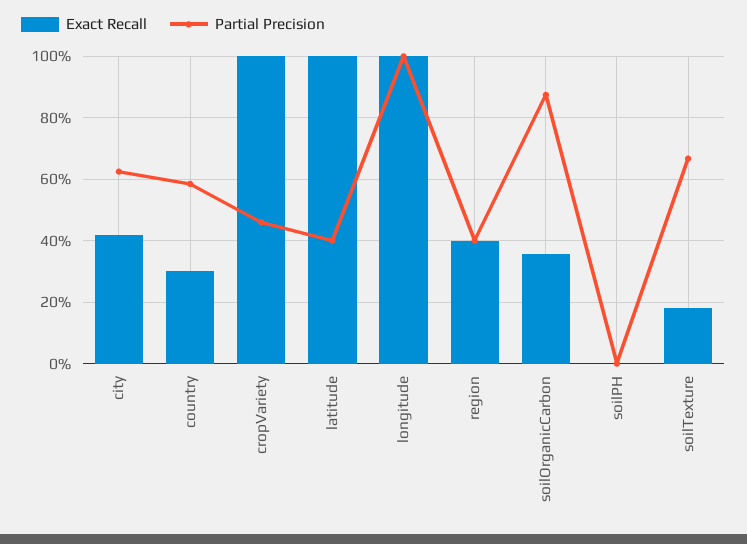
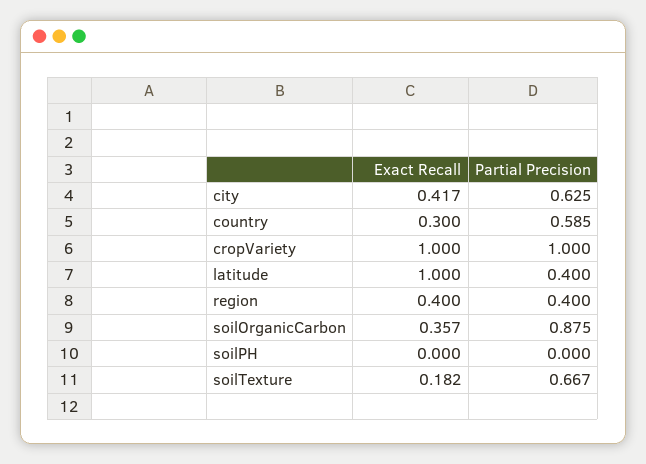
Partial Precision, cropVariety: 0.46 -> 1
Exact Recall, longitude: 1 -> none
Partial Precision, longitude: 1 -> none

